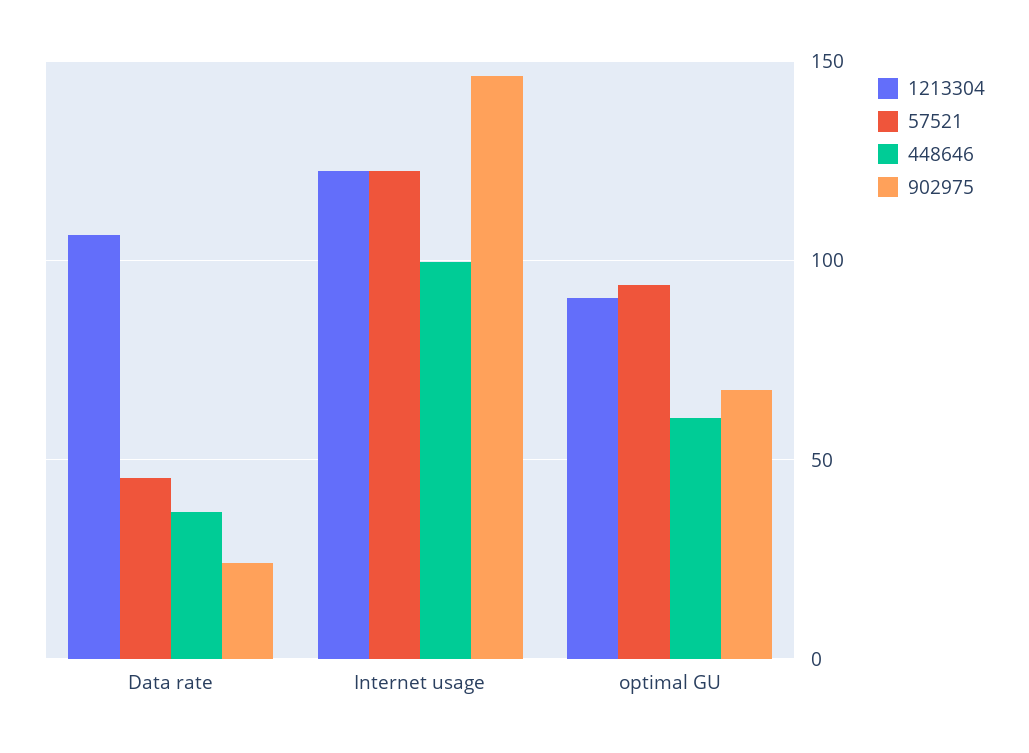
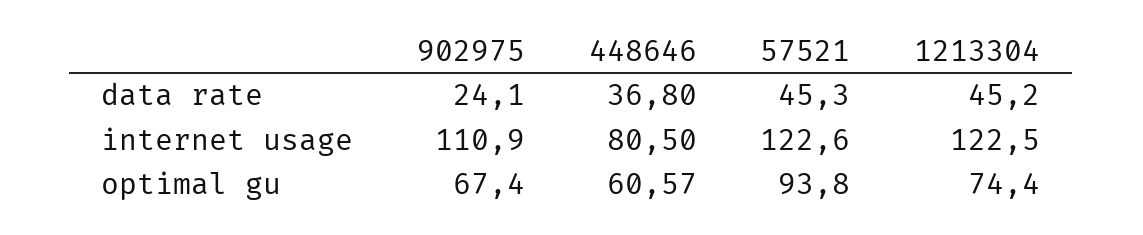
1213304, Data rate: 105 -> 45.2
448646, Internet usage: 100 -> 80.5
902975, Internet usage: 145 -> 110.9
1213304, optimal GU: 90 -> 74.4

